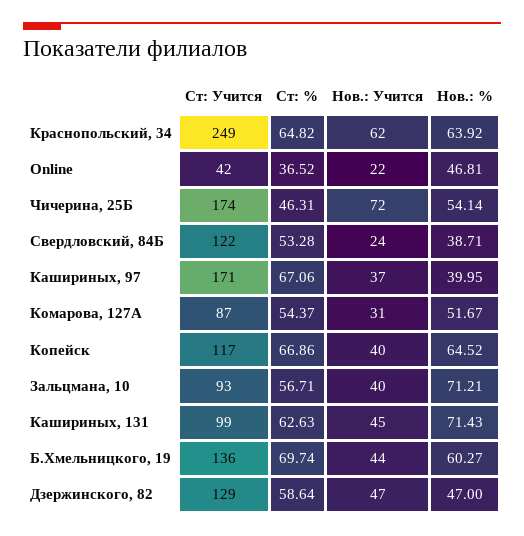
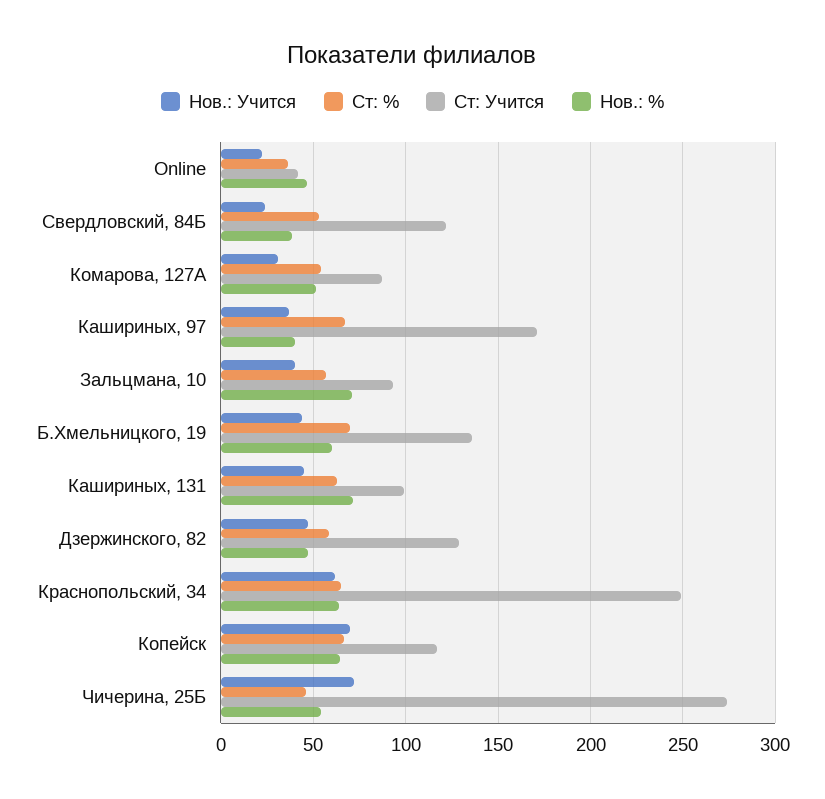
Ст: Учится, Чичерина, 25Б: 174 -> 275
Нов.: Учится, Копейск: 40 -> 70

